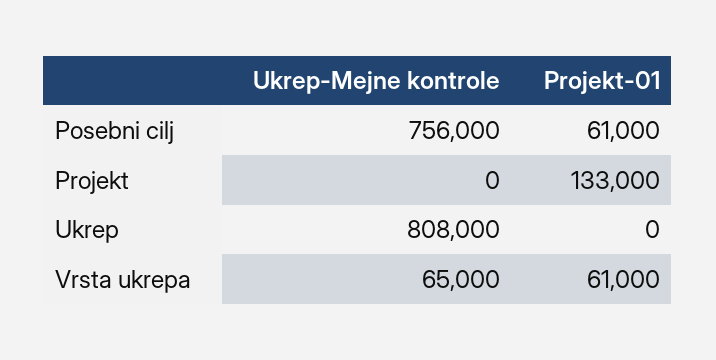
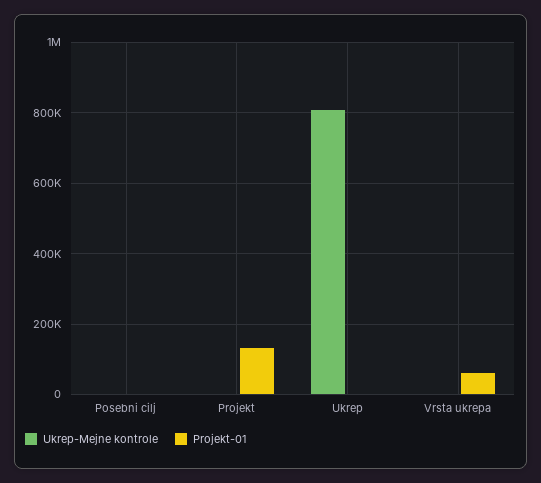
Ukrep-Mejne kontrole, Posebni cilj: 756000 -> 0
Projekt-01, Posebni cilj: 61000 -> 0
Ukrep-Mejne kontrole, Vrsta ukrepa: 65000 -> 0

